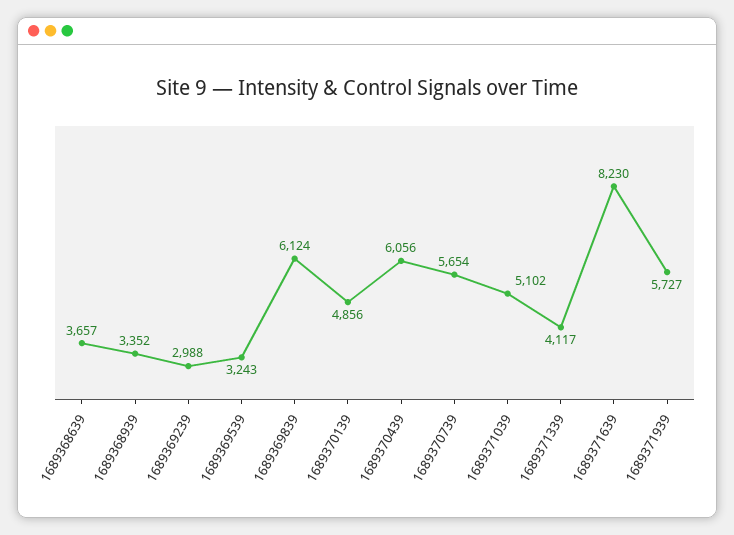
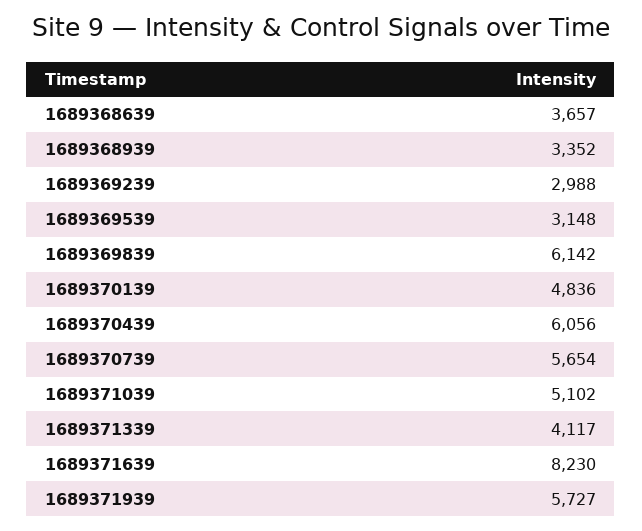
1689369539: 3243 -> 3148
1689369839: 6124 -> 6142
1689370139: 4856 -> 4836

